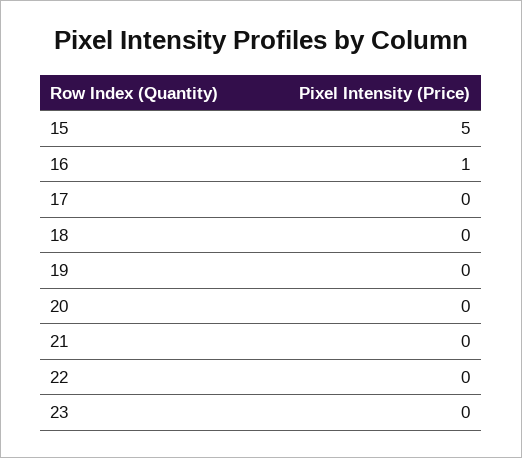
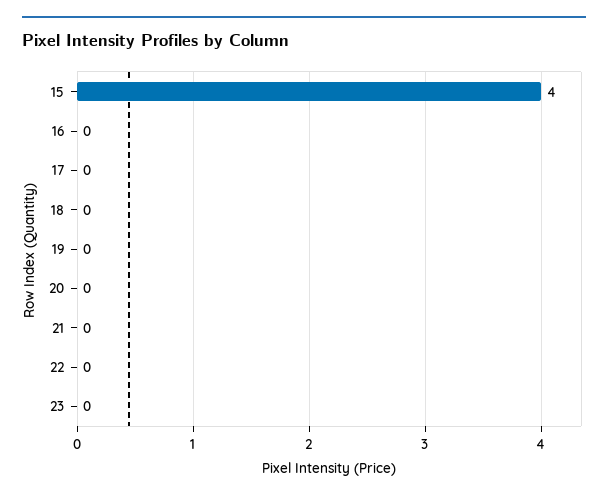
15: 5 -> 4
16: 1 -> 0

